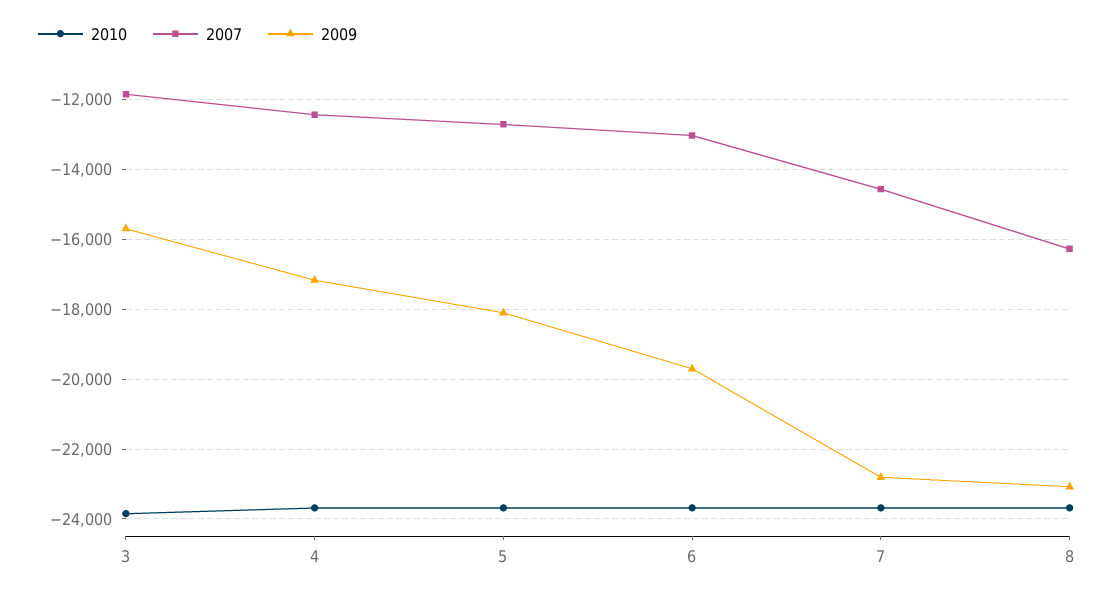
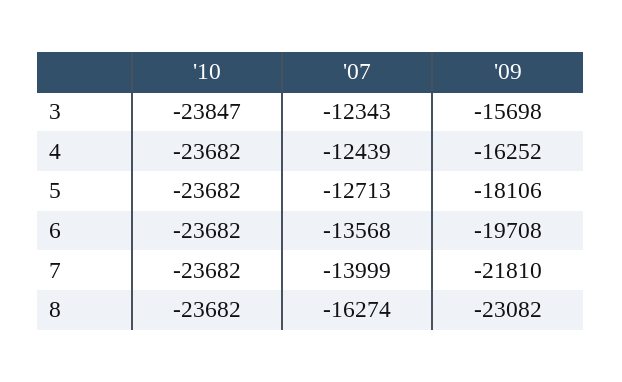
2007, 3: -11800 -> -12343
2009, 4: -17200 -> -16252
2007, 6: -13000 -> -13568
2007, 7: -14600 -> -13999
2009, 7: -22800 -> -21810

